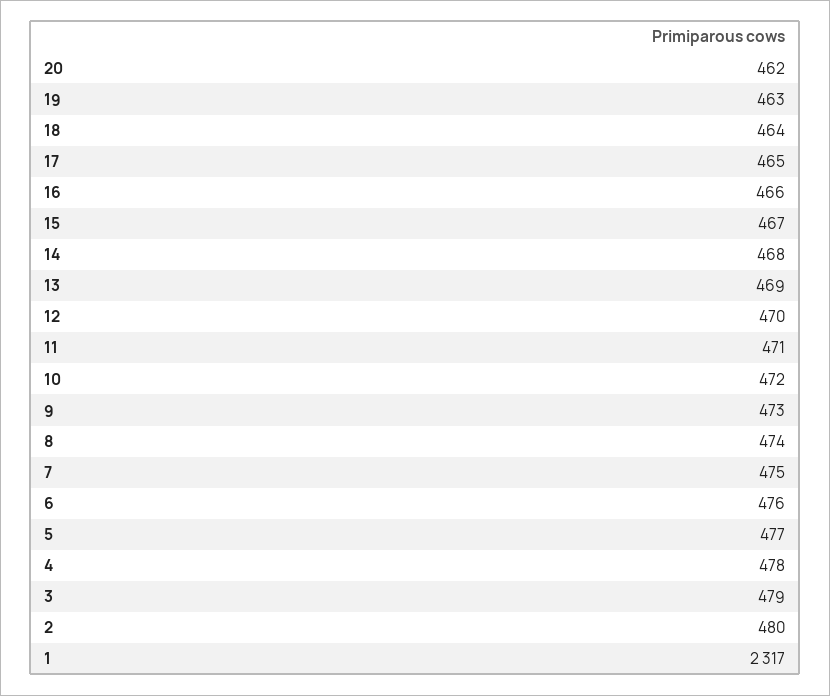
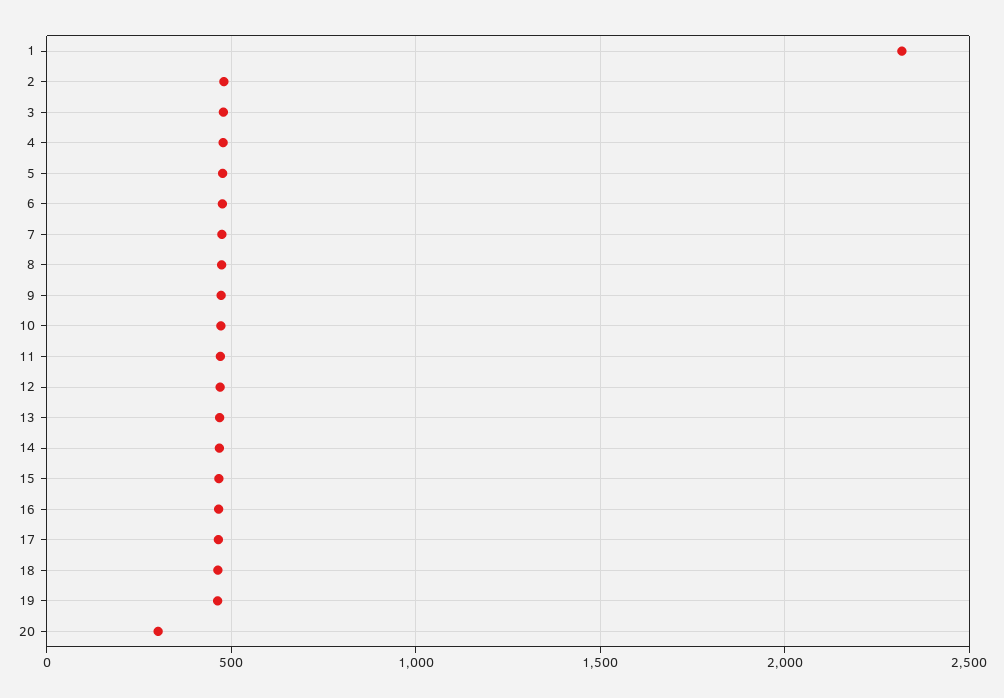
20: 462 -> 300

